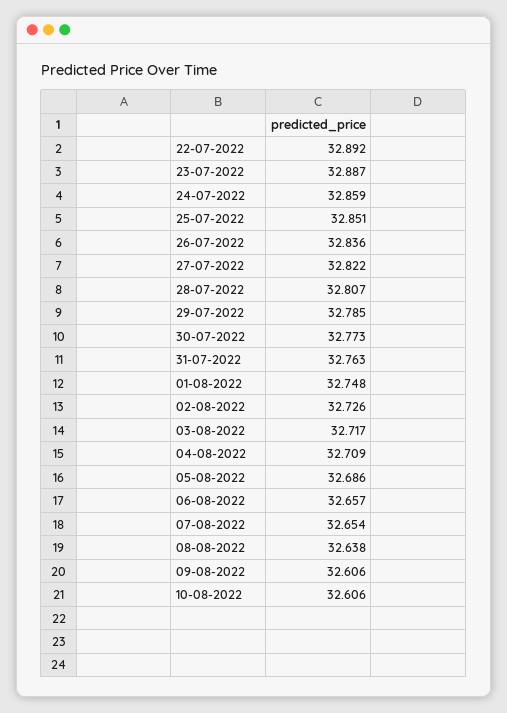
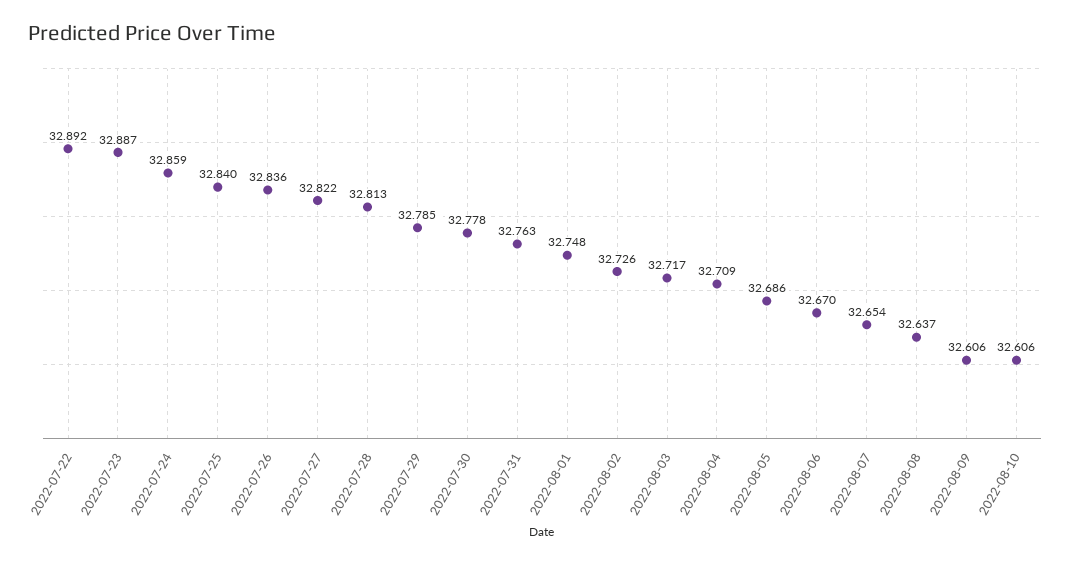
25-07-2022: 32.851 -> 32.84
28-07-2022: 32.807 -> 32.813
30-07-2022: 32.773 -> 32.778
06-08-2022: 32.657 -> 32.67
08-08-2022: 32.638 -> 32.637

